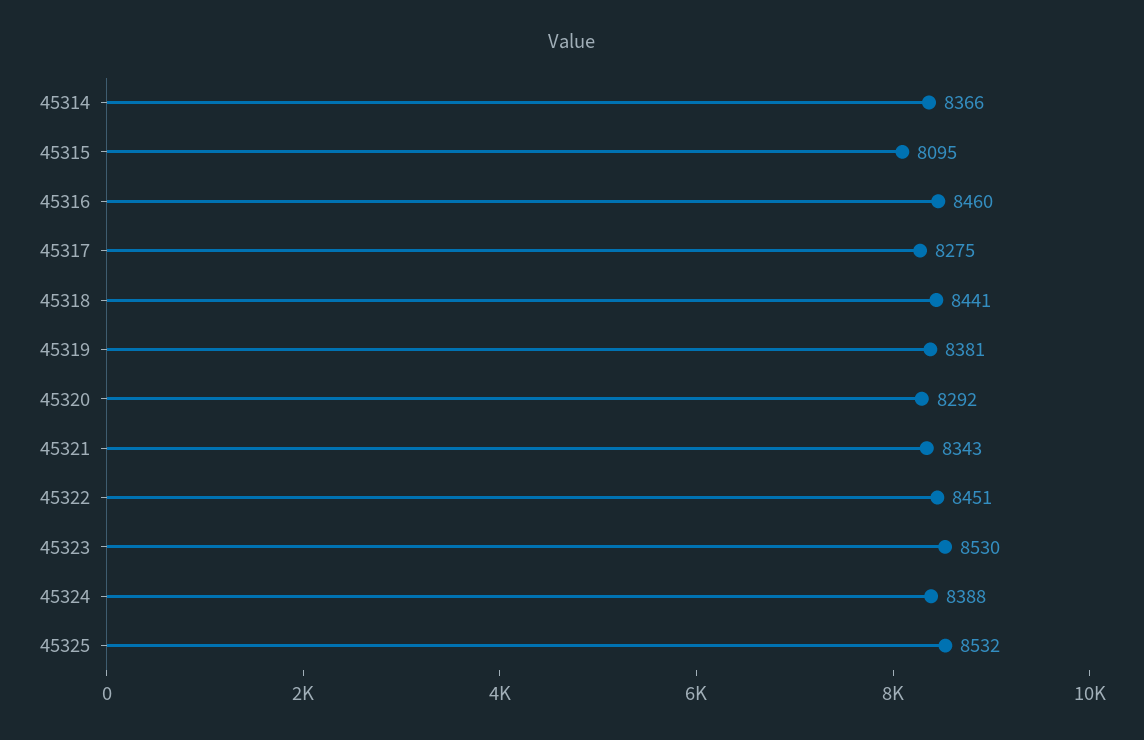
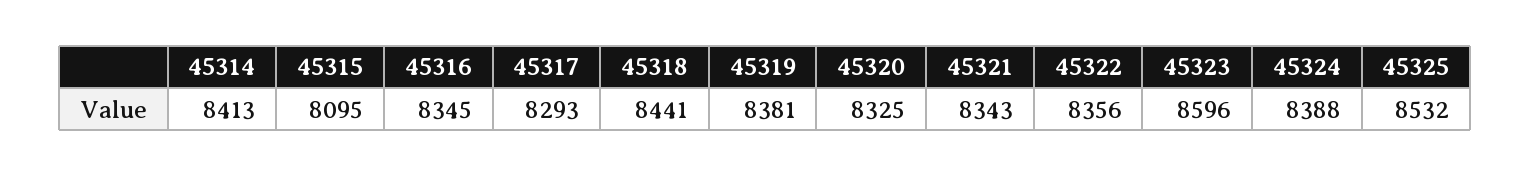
45314: 8366 -> 8413
45316: 8460 -> 8345
45317: 8275 -> 8293
45320: 8292 -> 8325
45322: 8451 -> 8356
45323: 8530 -> 8596

